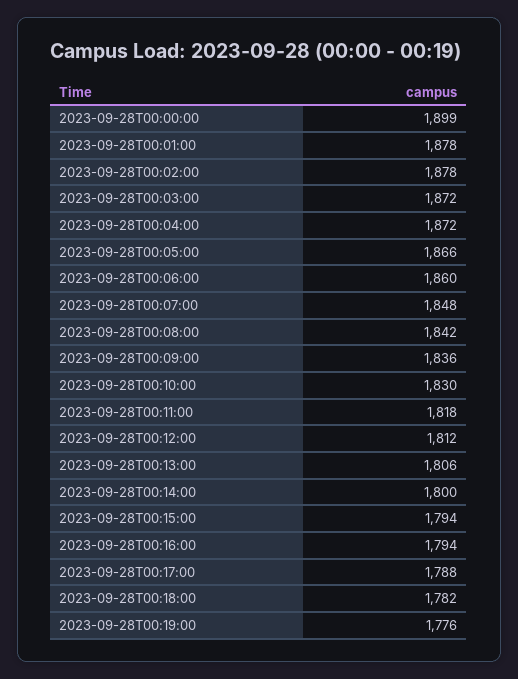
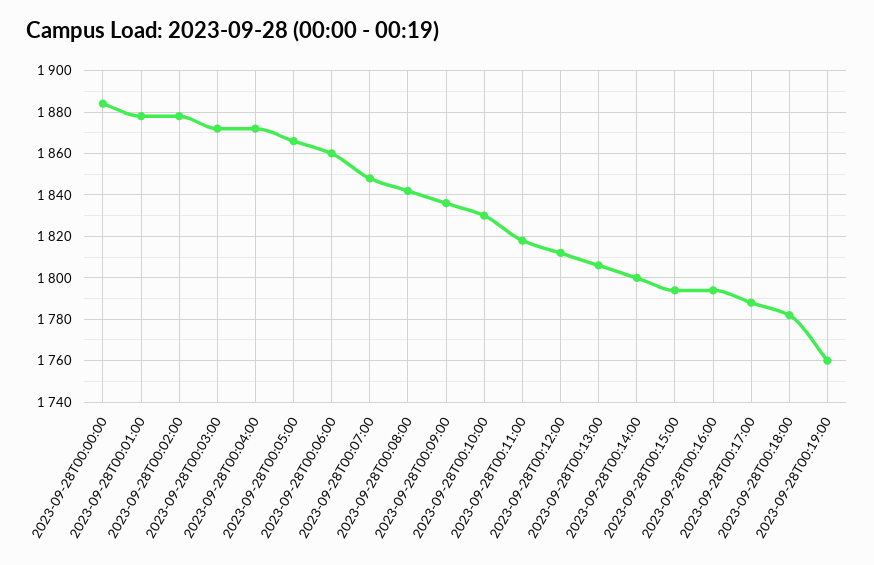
2023-09-28T00:00:00: 1899 -> 1885
2023-09-28T00:19:00: 1776 -> 1760

